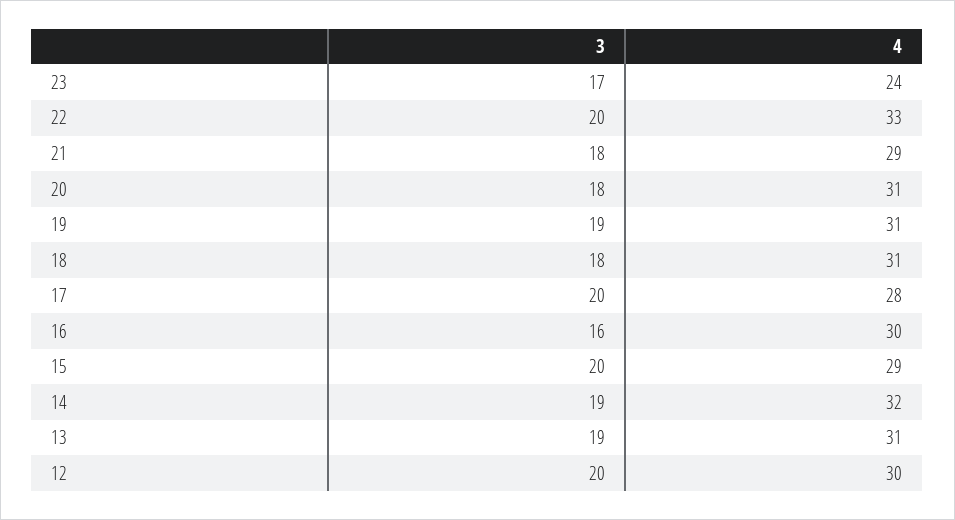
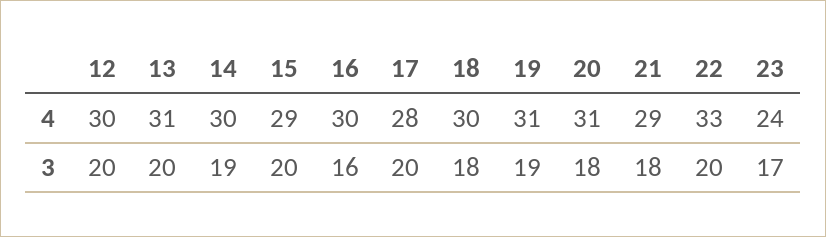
4, 18: 31 -> 30
4, 14: 32 -> 30
3, 13: 19 -> 20

